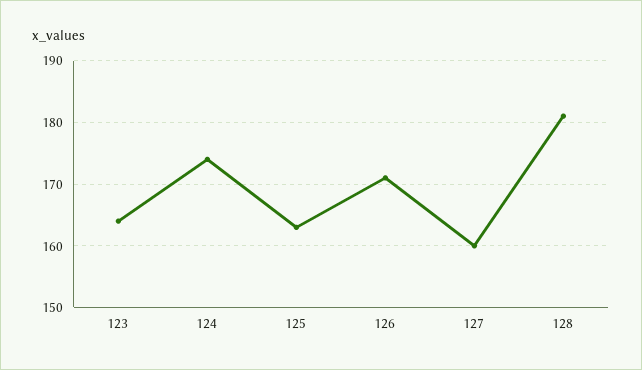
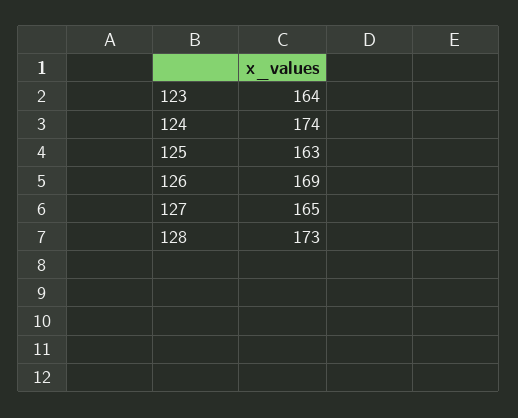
126: 171 -> 169
127: 160 -> 165
128: 181 -> 173

